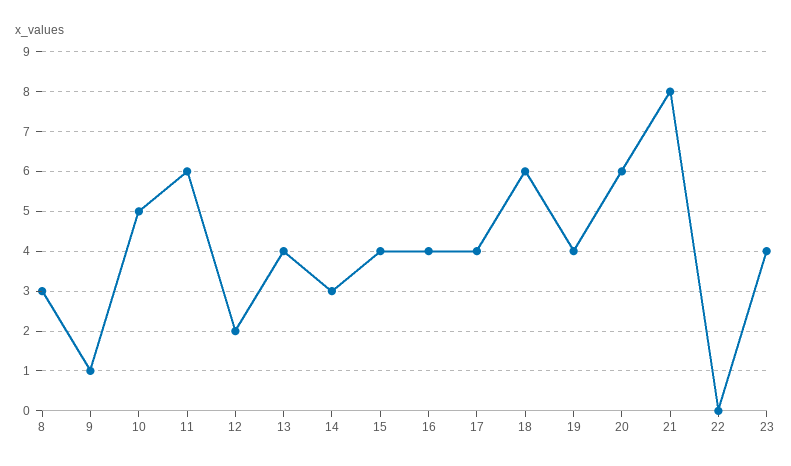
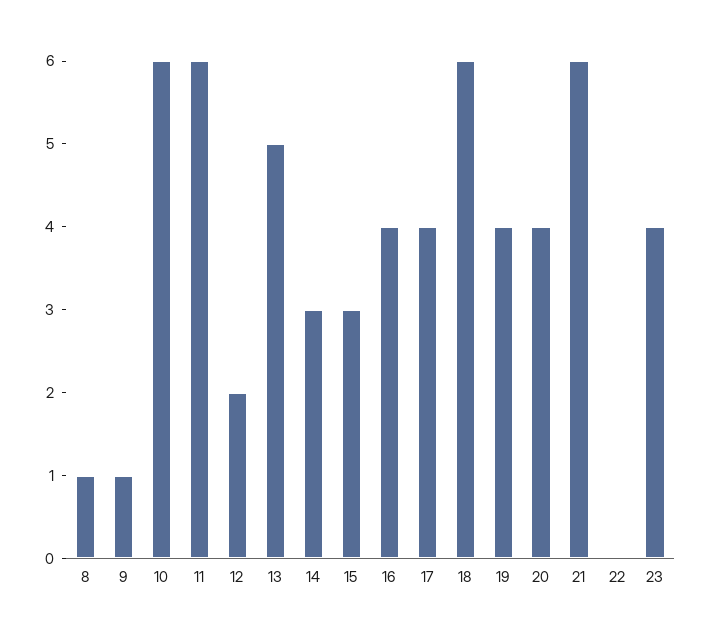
8: 3 -> 1
10: 5 -> 6
13: 4 -> 5
15: 4 -> 3
20: 6 -> 4
21: 8 -> 6

